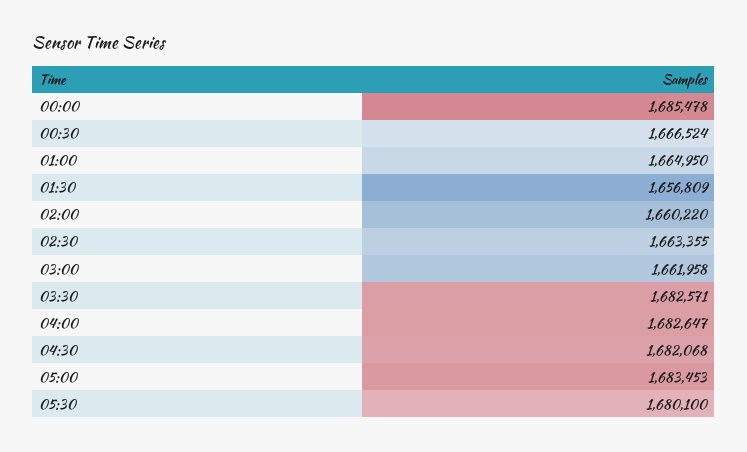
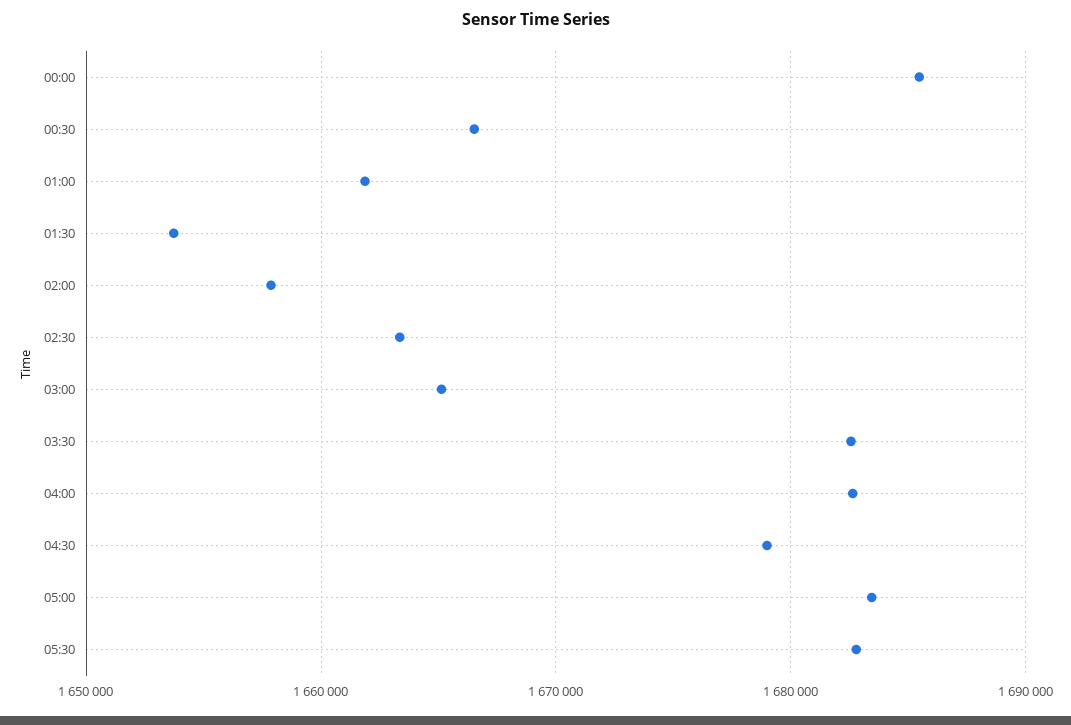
01:00: 1664950 -> 1662000
01:30: 1656809 -> 1654000
02:00: 1660220 -> 1658000
03:00: 1661958 -> 1665000
04:30: 1682068 -> 1679000
05:30: 1680100 -> 1683000

